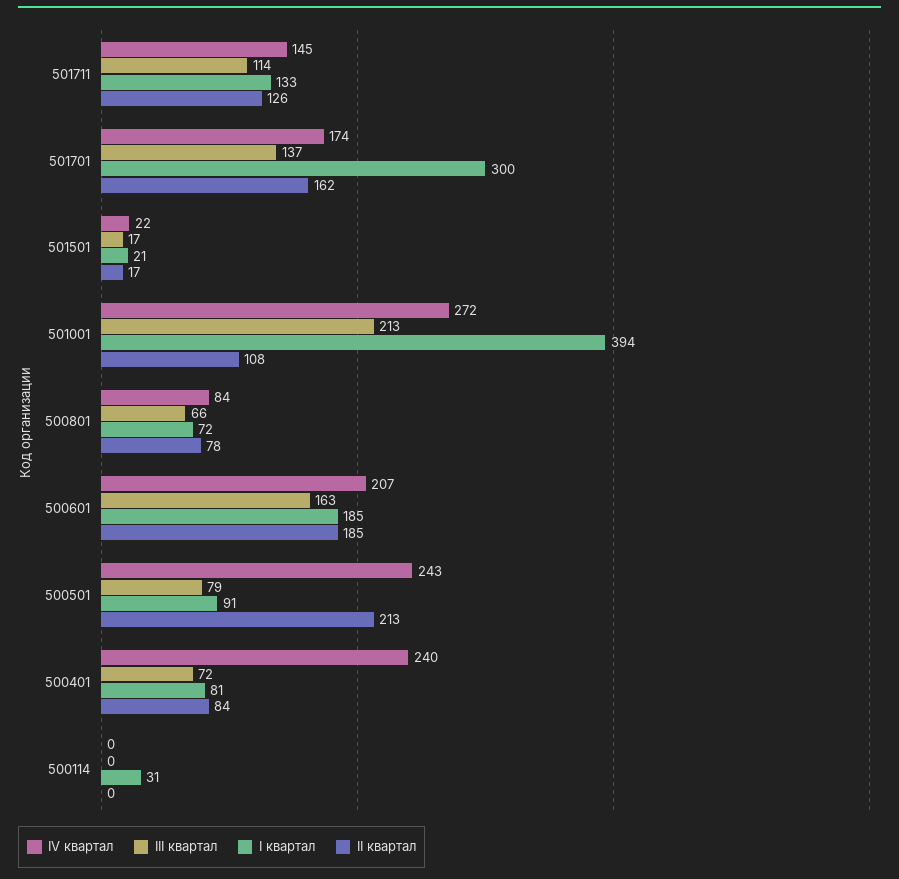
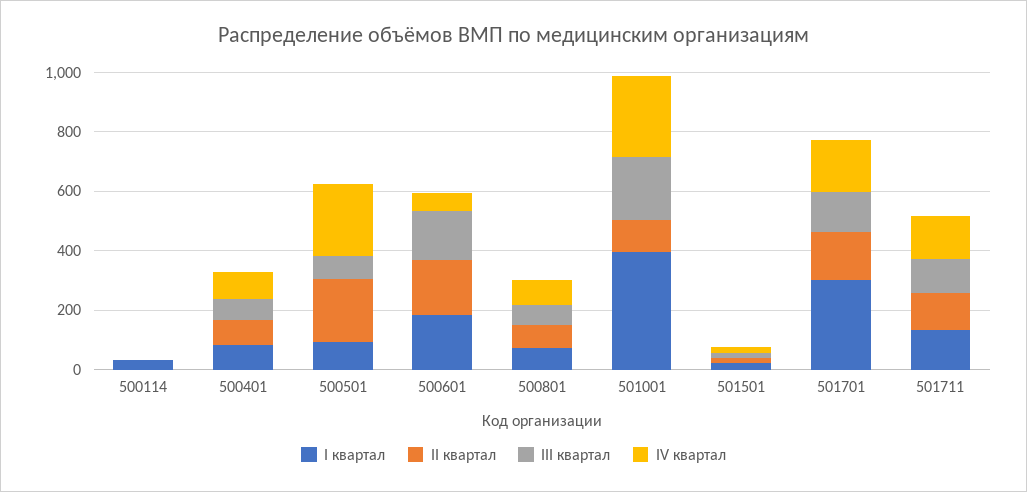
IV квартал, 500601: 207 -> 50
IV квартал, 500401: 240 -> 100

